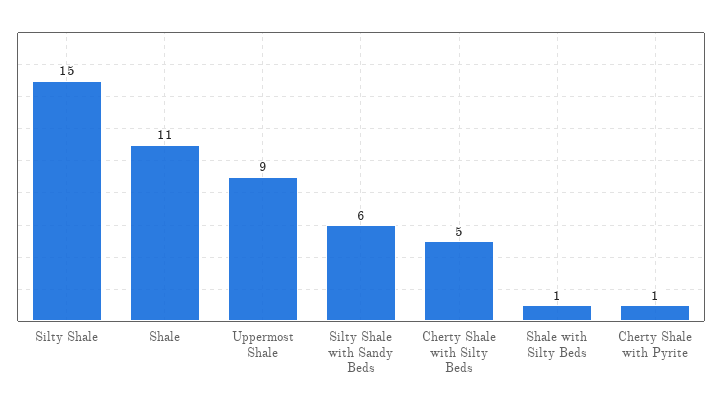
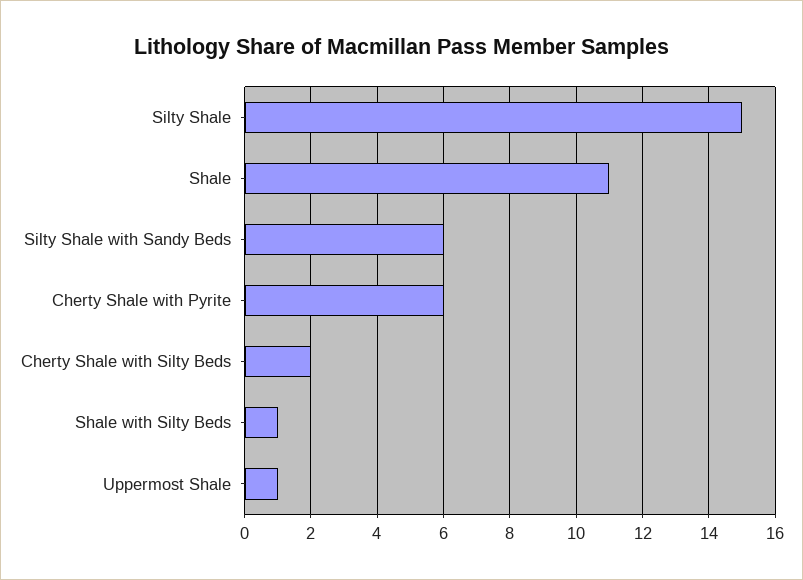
Uppermost Shale: 9 -> 1
Cherty Shale with Silty Beds: 5 -> 2
Cherty Shale with Pyrite: 1 -> 6

